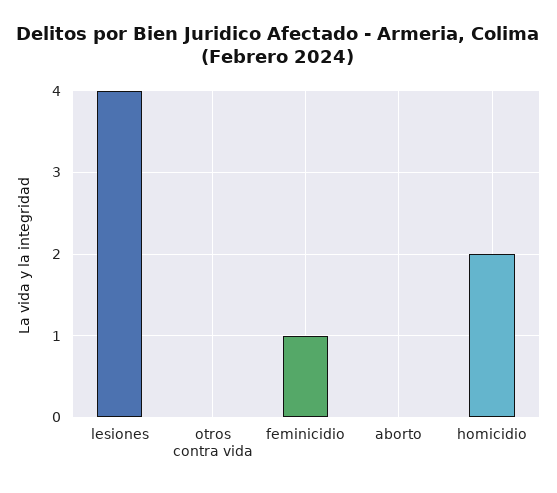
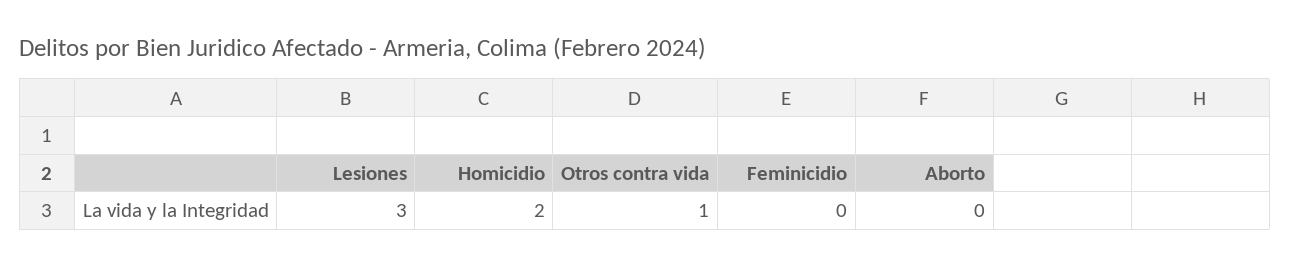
lesiones: 4 -> 3
otros contra vida: 0 -> 1
feminicidio: 1 -> 0

